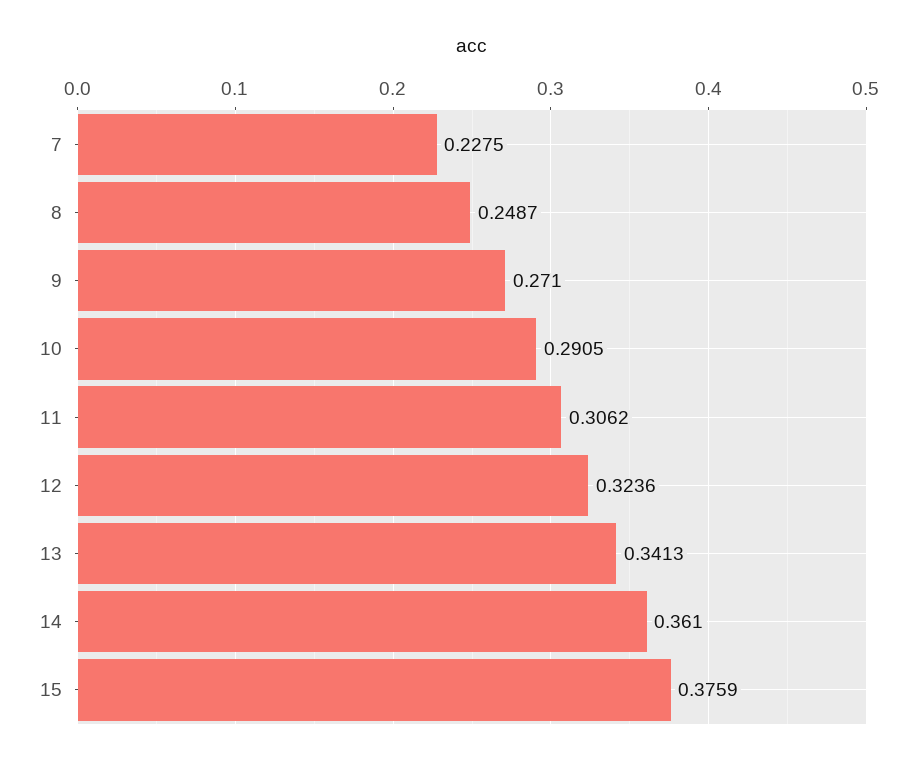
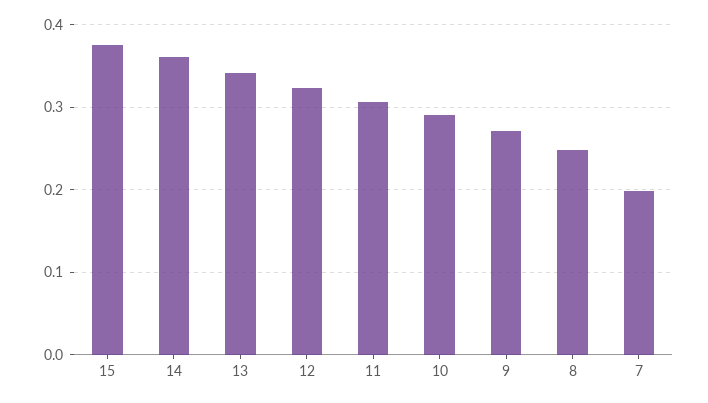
7: 0.2275 -> 0.2

